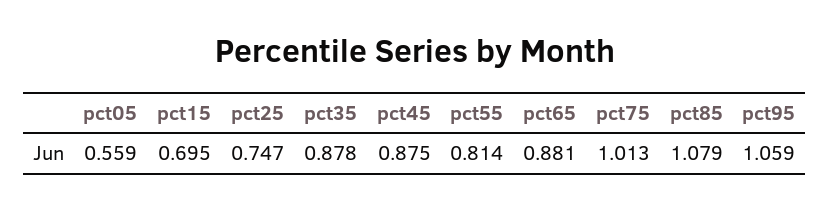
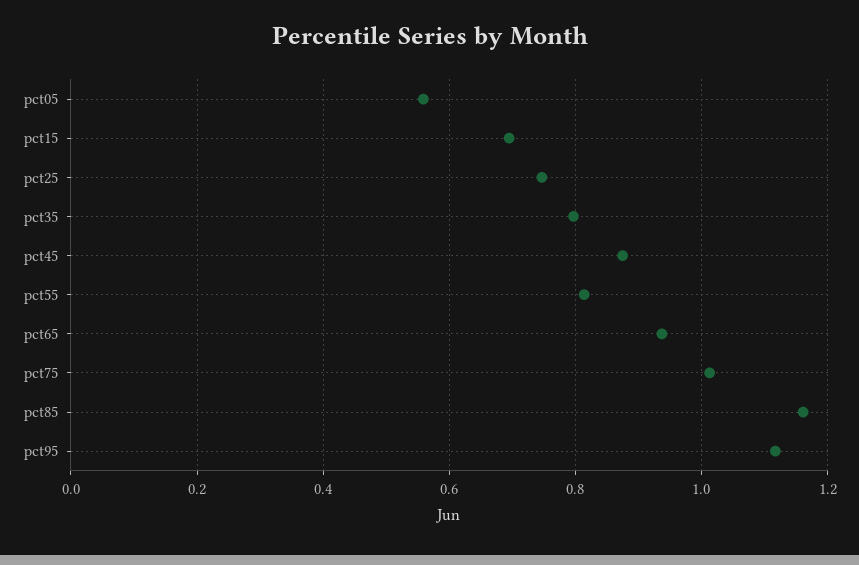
pct35: 0.878 -> 0.8
pct65: 0.881 -> 0.94
pct85: 1.079 -> 1.16
pct95: 1.059 -> 1.12

